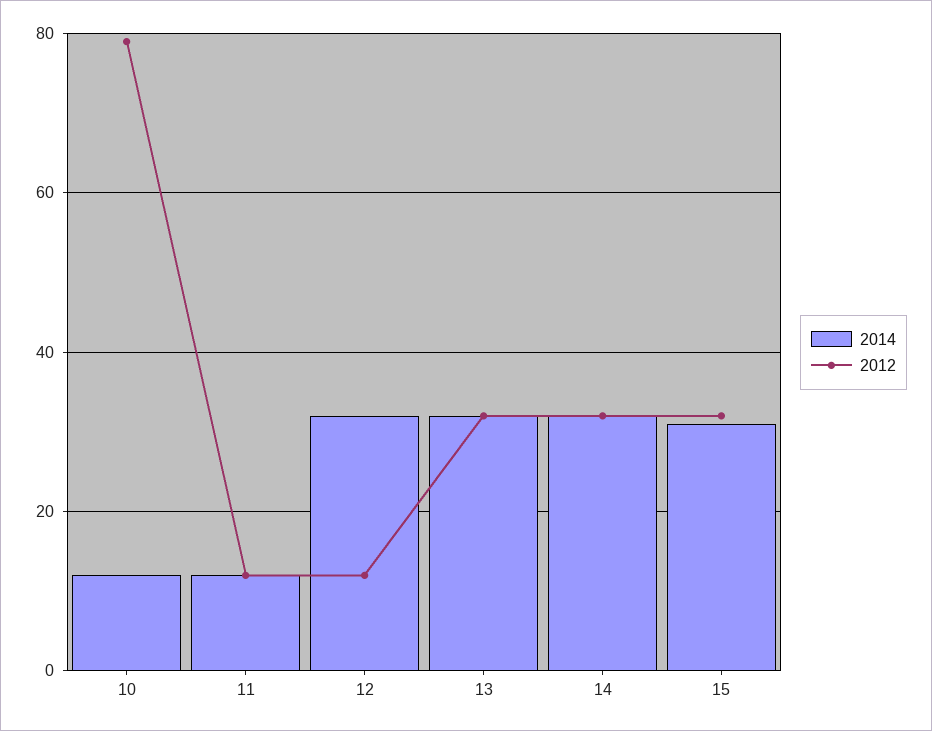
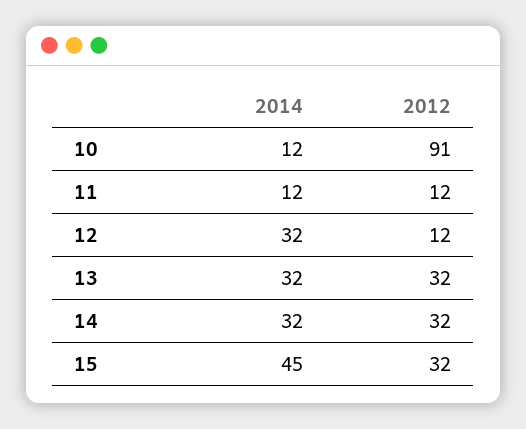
2012, 10: 80 -> 91
2014, 15: 30 -> 45

